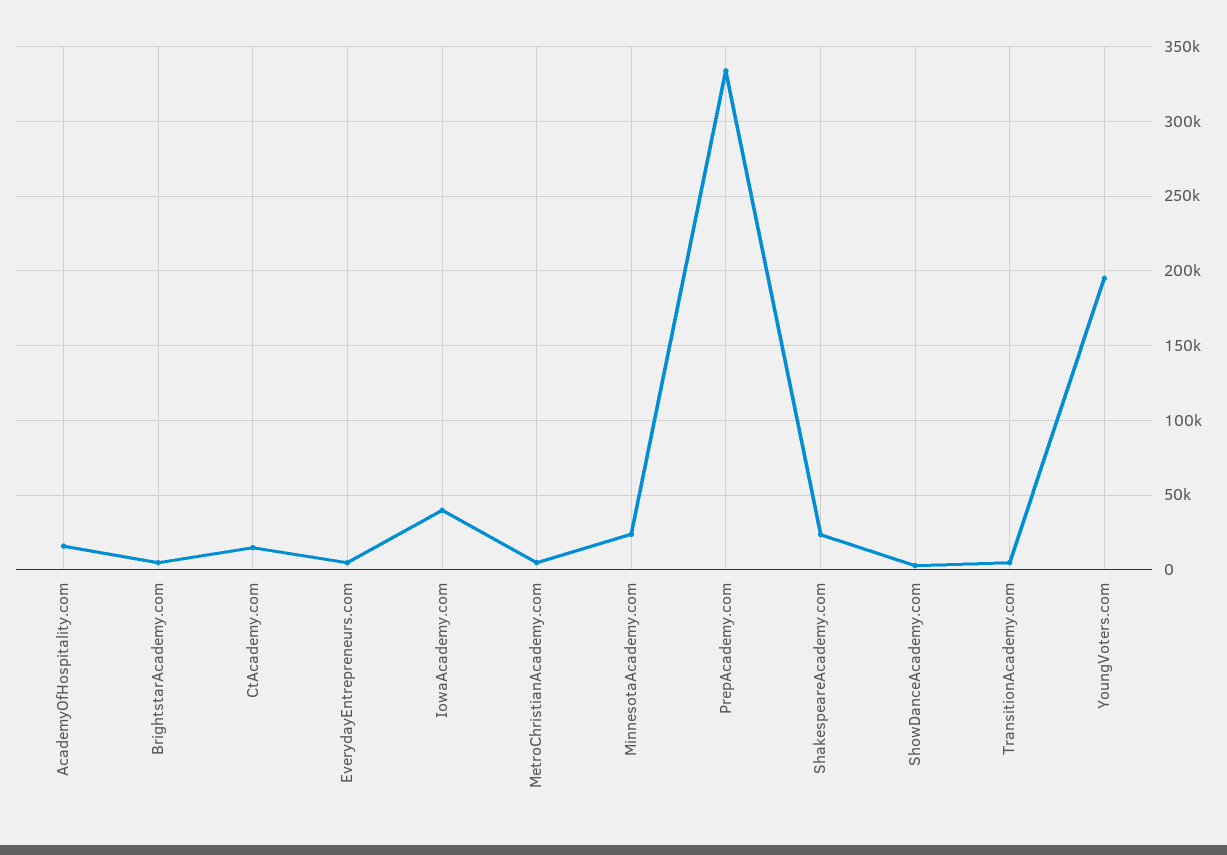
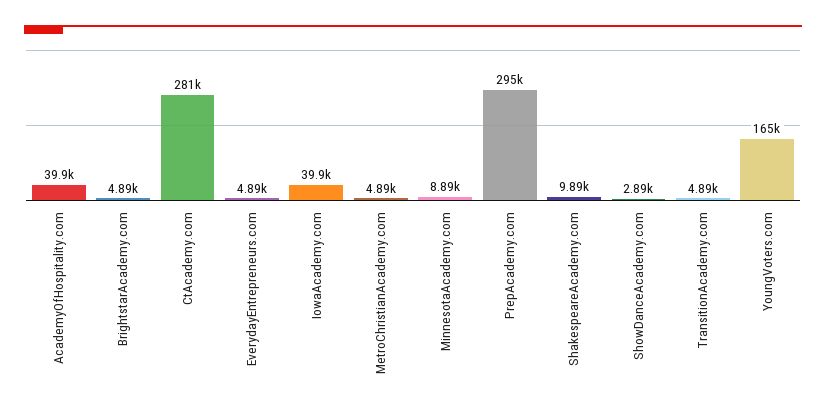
AcademyOfHospitality.com: 15000 -> 39900
CtAcademy.com: 15000 -> 281000
MinnesotaAcademy.com: 25000 -> 8890
PrepAcademy.com: 335000 -> 295000
ShakespeareAcademy.com: 25000 -> 9890
YoungVoters.com: 195000 -> 165000

